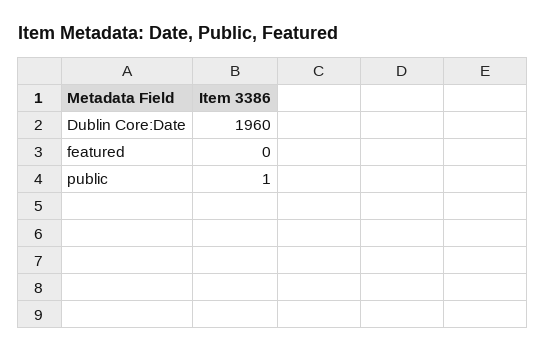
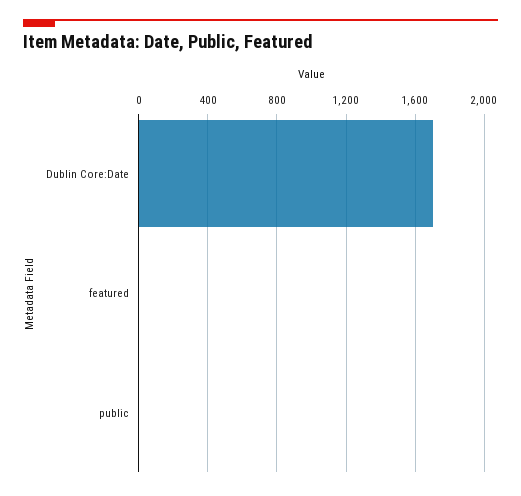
Dublin Core:Date: 1960 -> 1700

